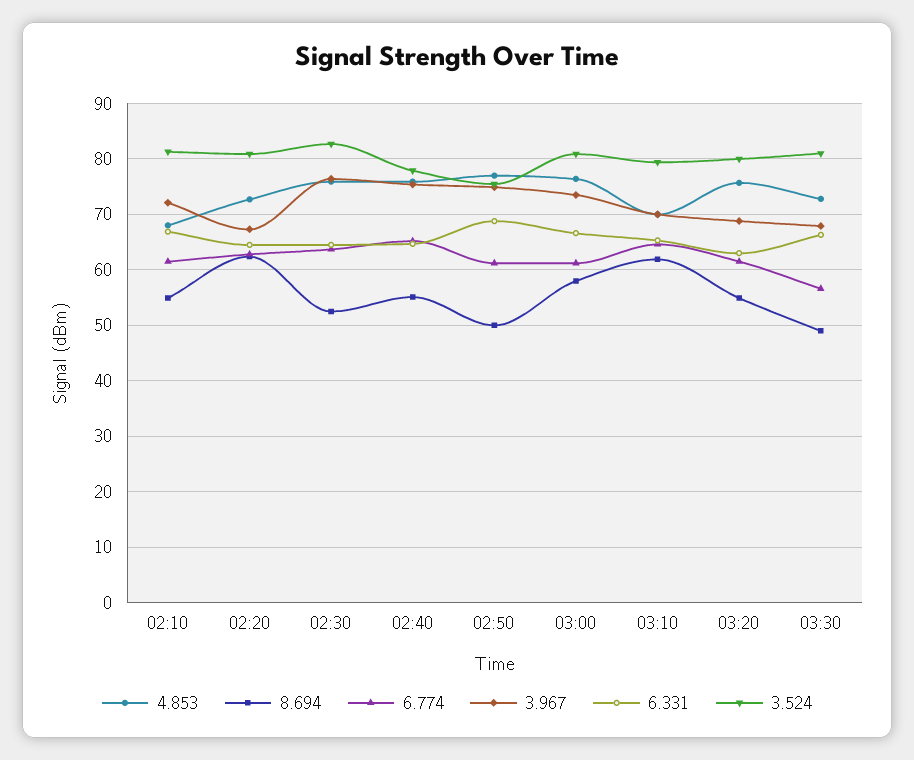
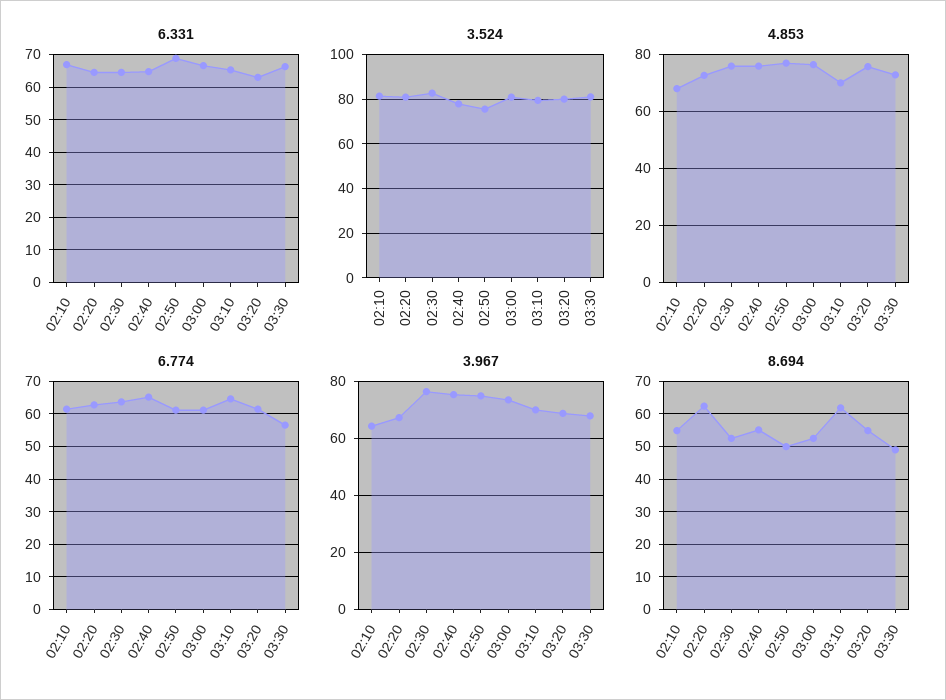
3.967, 02:10: 72 -> 65
8.694, 03:00: 58 -> 52

